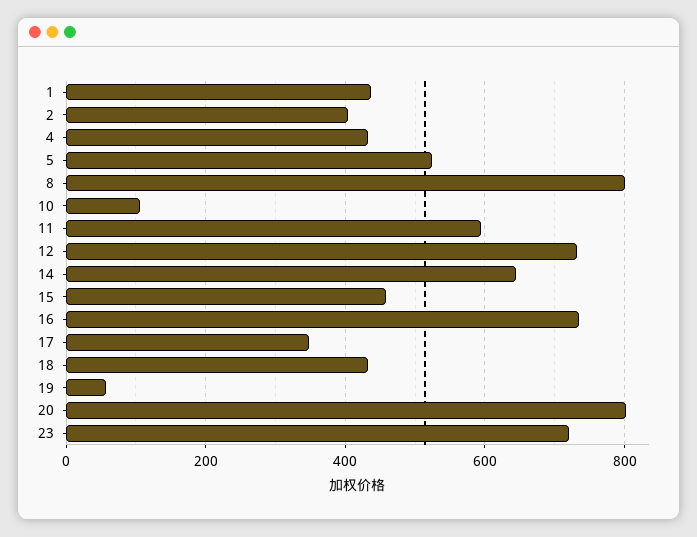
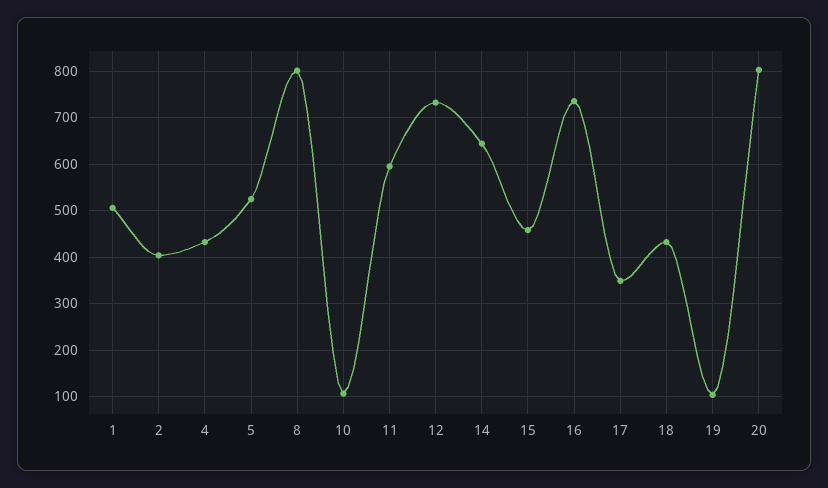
1: 440 -> 500
19: 60 -> 100
23: 720 -> none

